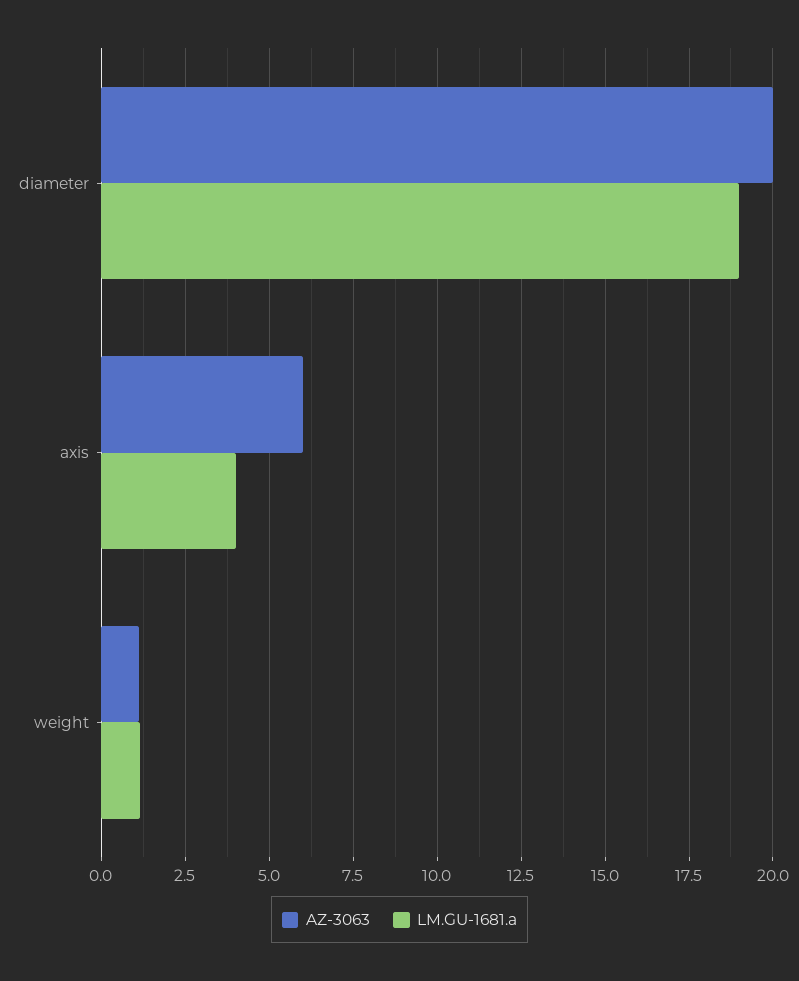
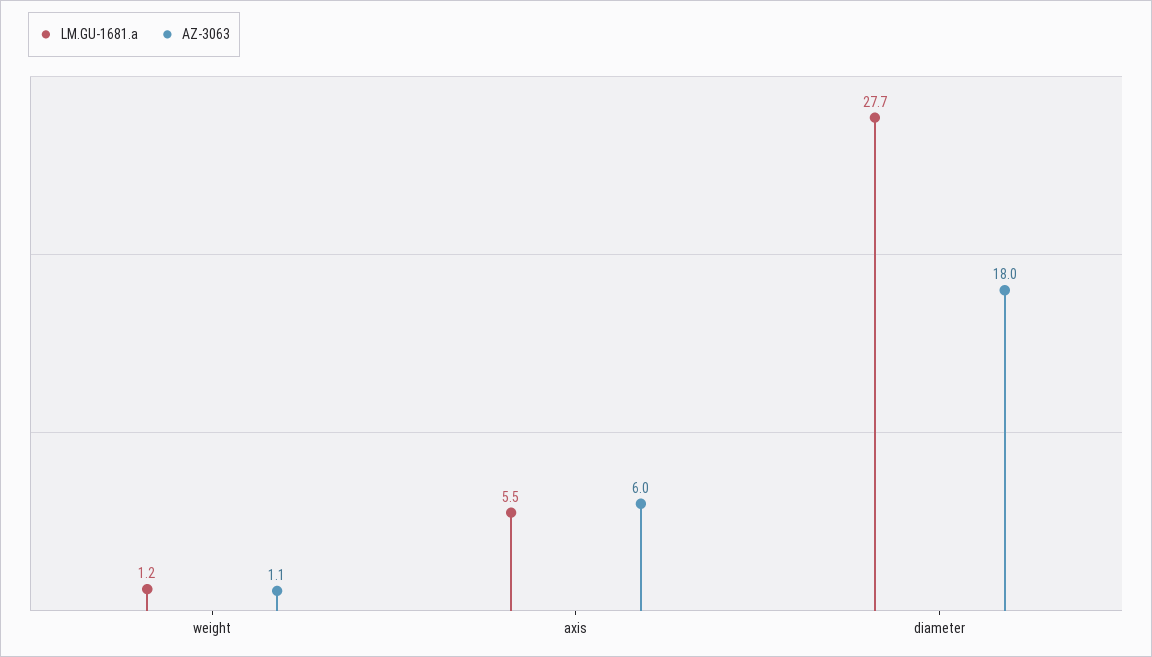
AZ-3063, diameter: 20 -> 18
LM.GU-1681.a, diameter: 19 -> 27.7
LM.GU-1681.a, axis: 4 -> 5.5

